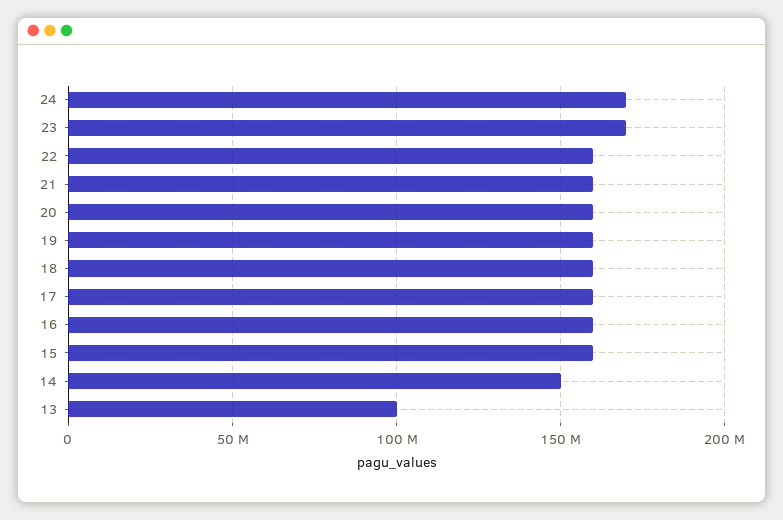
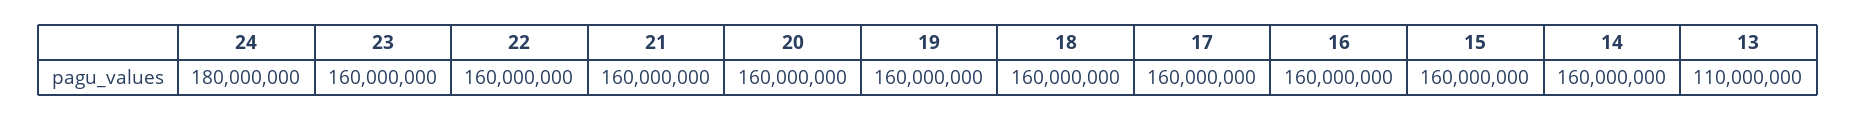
24: 170000000 -> 180000000
23: 170000000 -> 160000000
14: 150000000 -> 160000000
13: 100000000 -> 110000000

